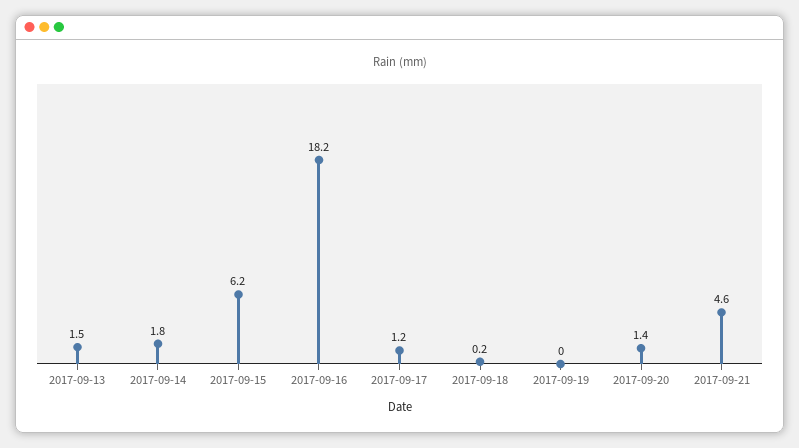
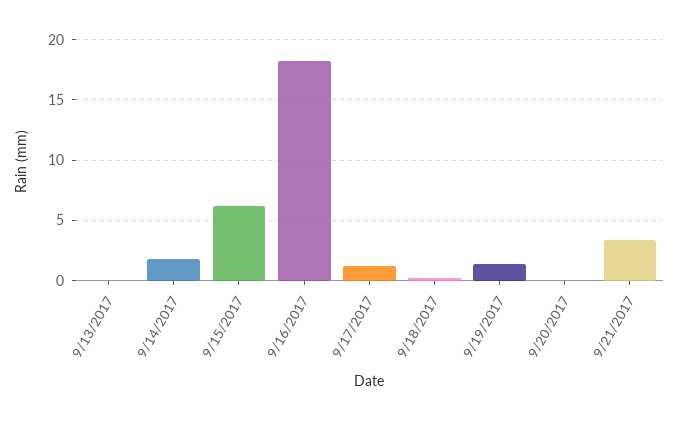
2017-09-13: 1.5 -> 0
2017-09-19: 0 -> 1.5
2017-09-20: 1.4 -> 0
2017-09-21: 4.6 -> 3.5

